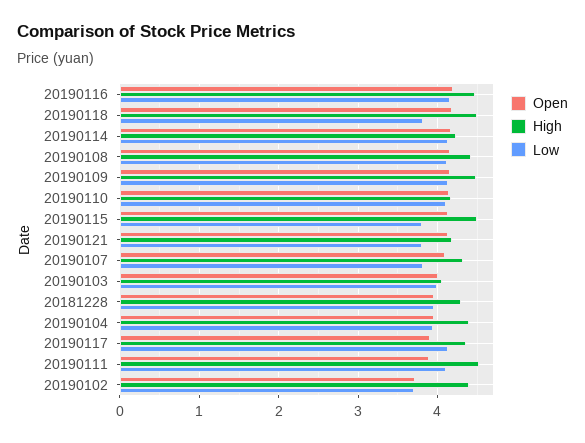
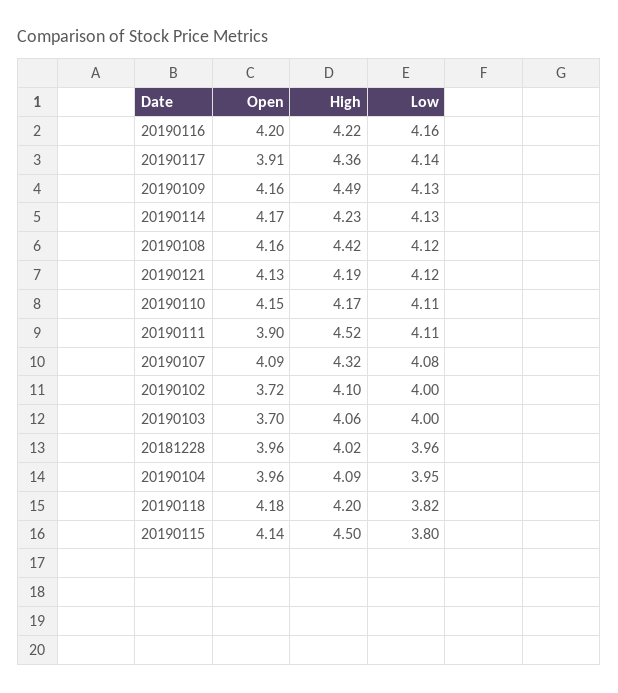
High, 20190116: 4.5 -> 4.22
High, 20190118: 4.5 -> 4.2
Low, 20190121: 3.8 -> 4.12
Low, 20190107: 3.8 -> 4.08
Open, 20190103: 4 -> 3.7
High, 20181228: 4.3 -> 4.02
High, 20190104: 4.4 -> 4.09
High, 20190102: 4.4 -> 4.1
Low, 20190102: 3.7 -> 4

